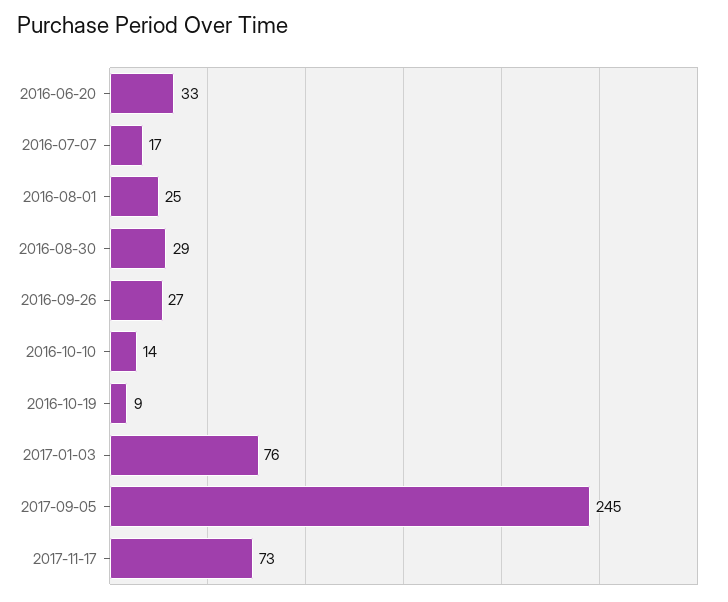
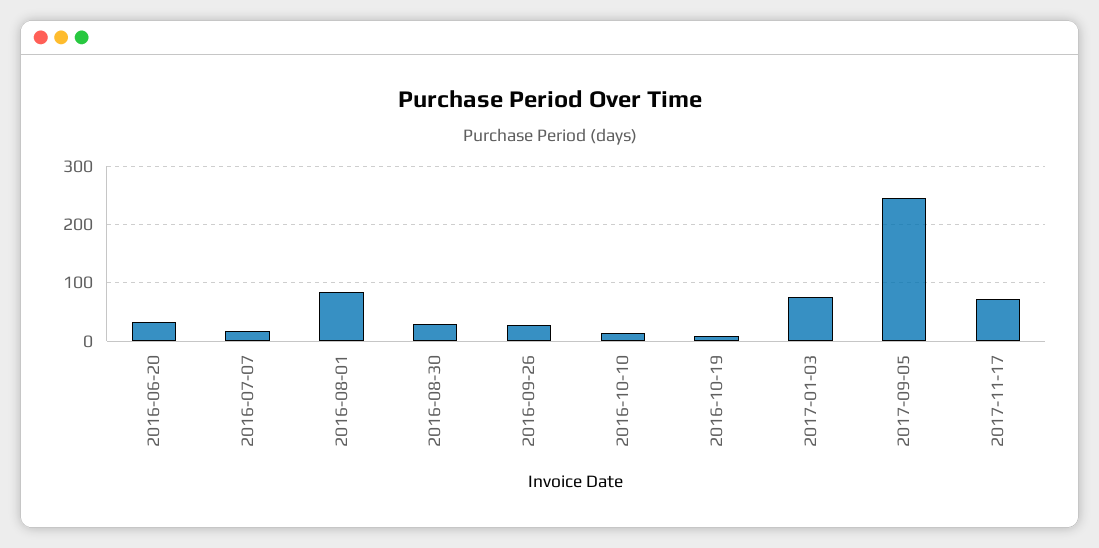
2016-08-01: 25 -> 80

